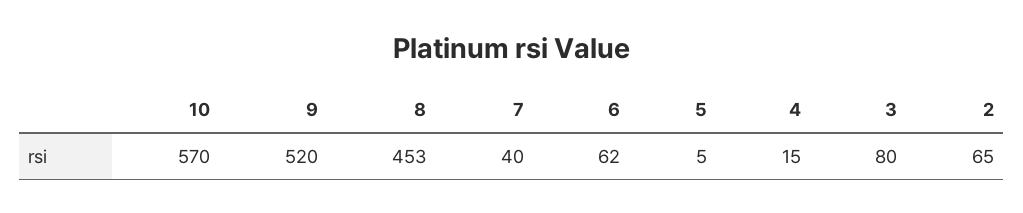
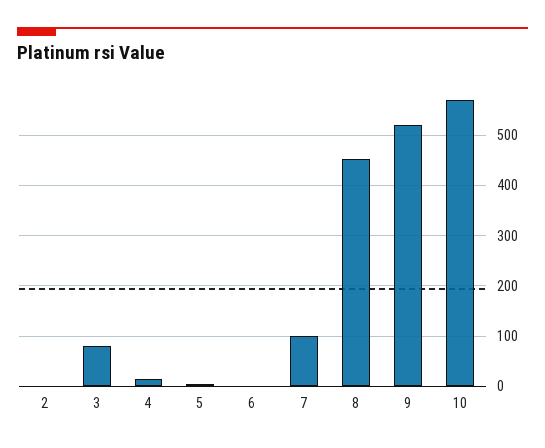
7: 40 -> 100
6: 62 -> 0
2: 65 -> 0

